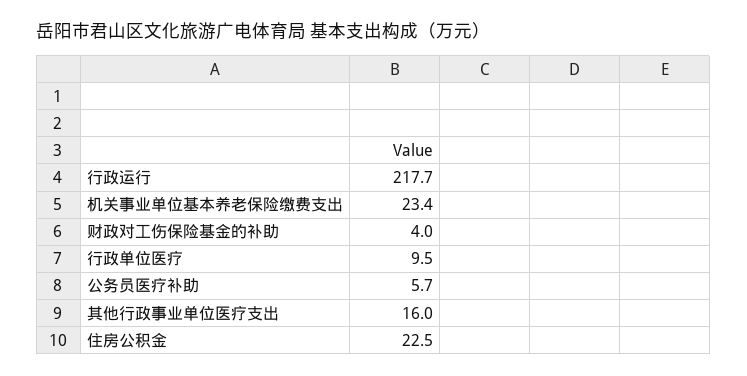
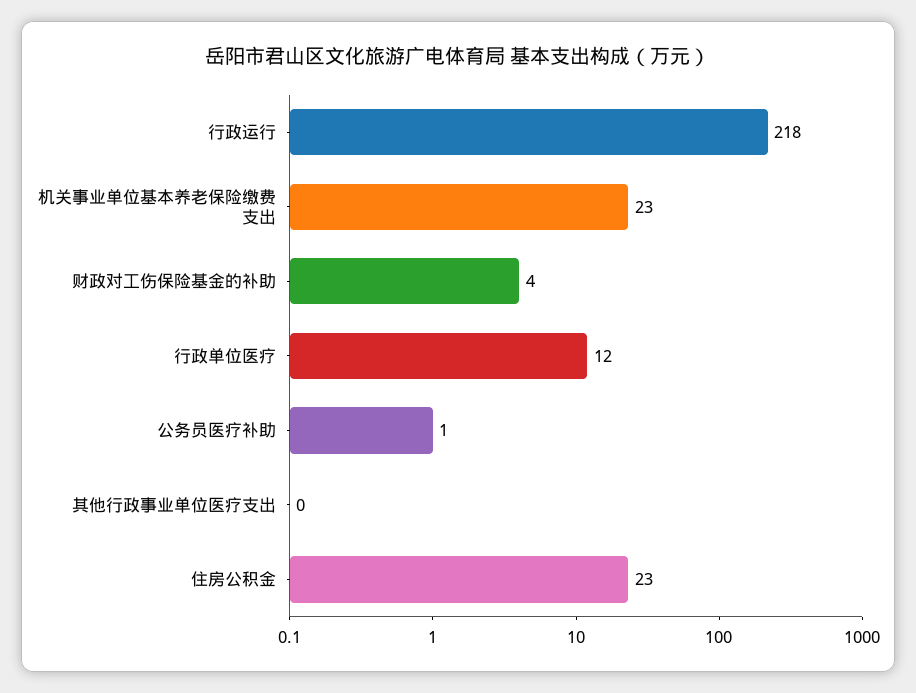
行政单位医疗: 9.5 -> 12
公务员医疗补助: 5.7 -> 1
其他行政事业单位医疗支出: 16 -> 0

